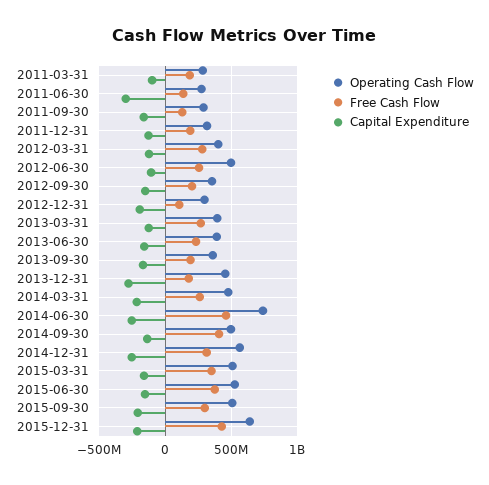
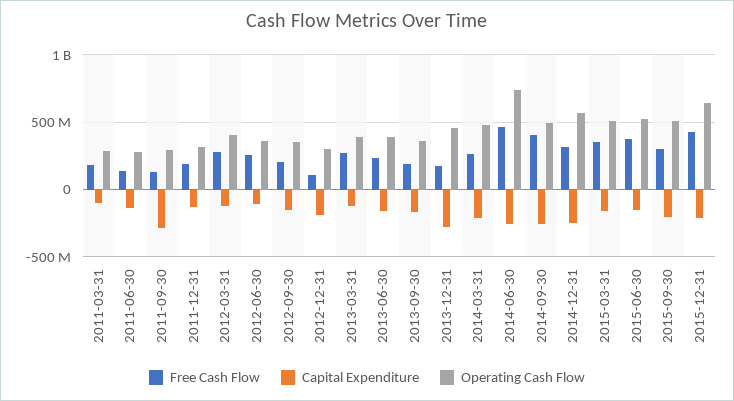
Capital Expenditure, 2011-06-30: -300000000 -> -150000000
Capital Expenditure, 2011-09-30: -150000000 -> -300000000
Operating Cash Flow, 2012-06-30: 500000000 -> 350000000
Capital Expenditure, 2014-09-30: -150000000 -> -250000000

